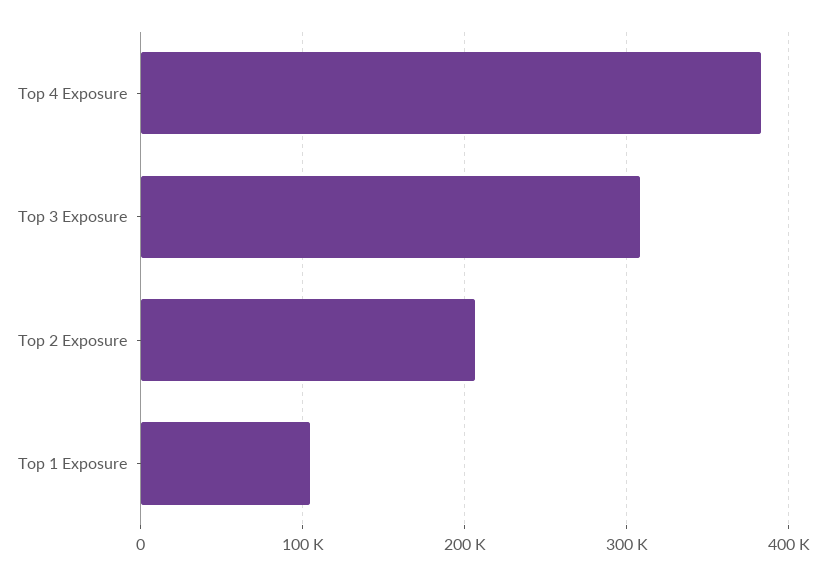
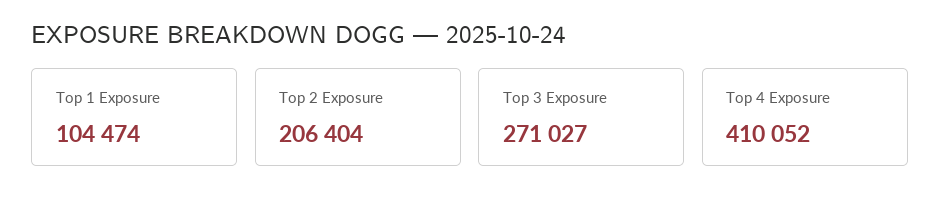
Top 4 Exposure: 380000 -> 410052
Top 3 Exposure: 310000 -> 271027

